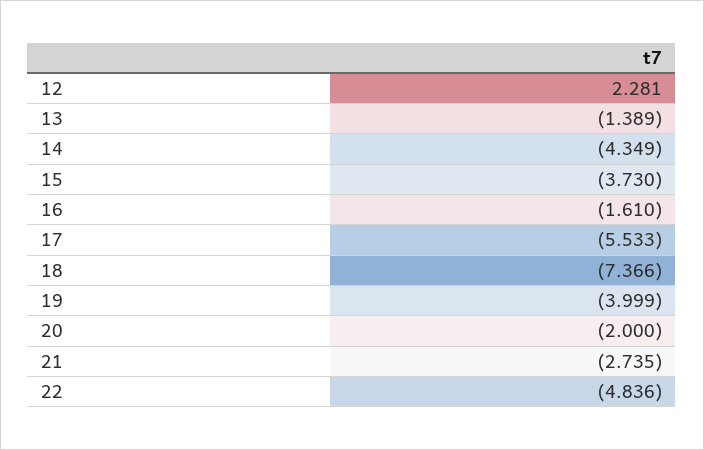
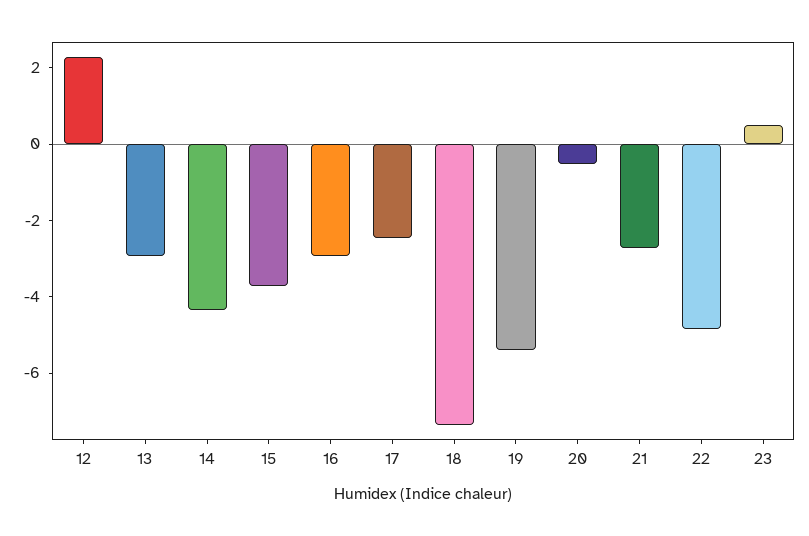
13: -1.389 -> -3
16: -1.61 -> -3
17: -5.533 -> -2.5
19: -3.999 -> -5.5
20: -2 -> -0.5
23: none -> 0.5

